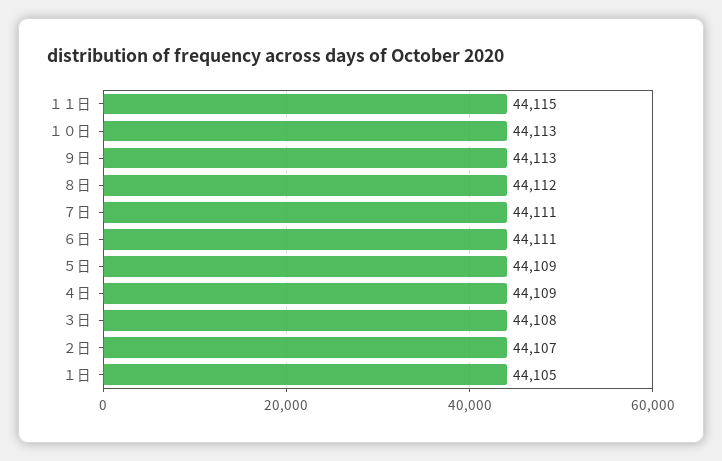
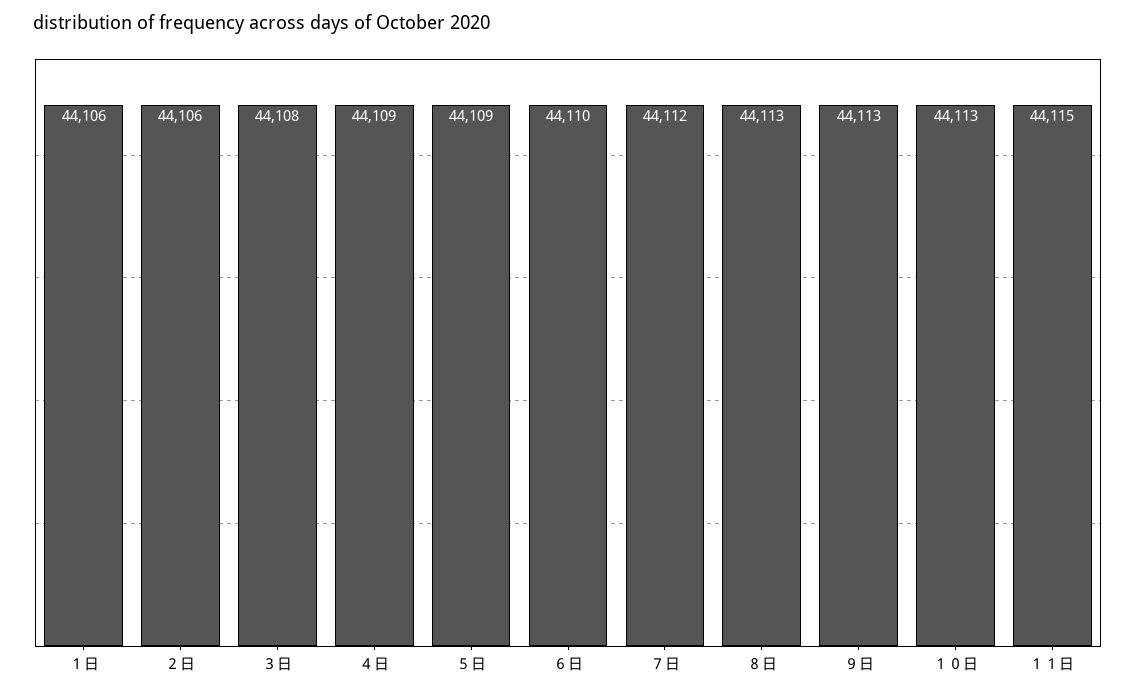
８日: 44112 -> 44113
７日: 44111 -> 44112
６日: 44111 -> 44110
２日: 44107 -> 44106
１日: 44105 -> 44106

